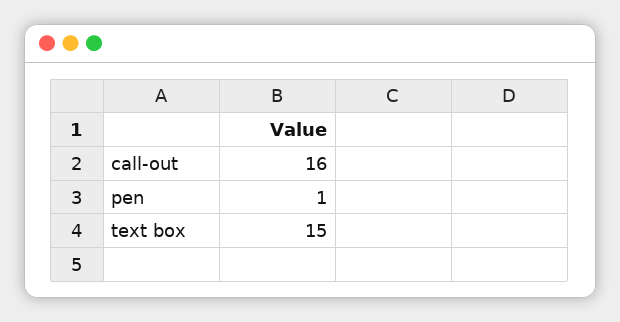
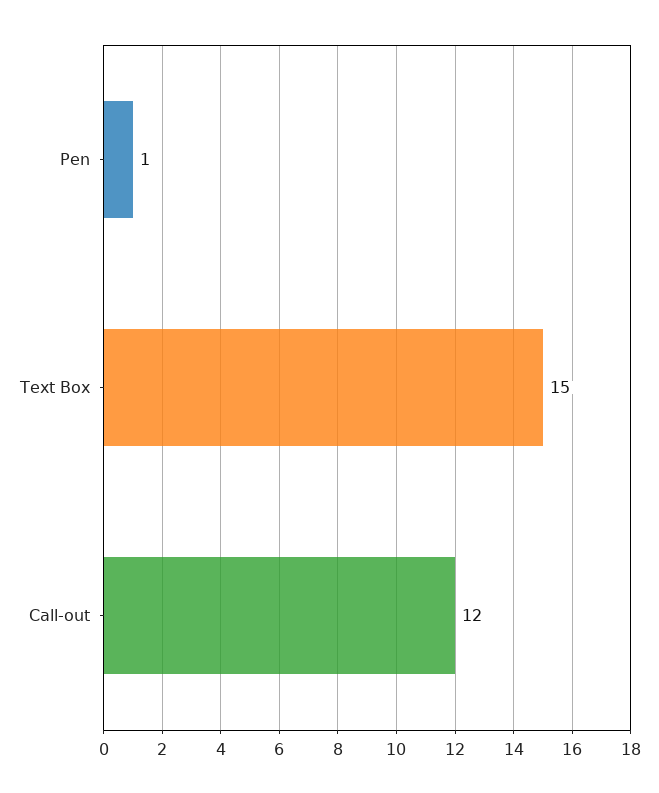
call-out: 16 -> 12

